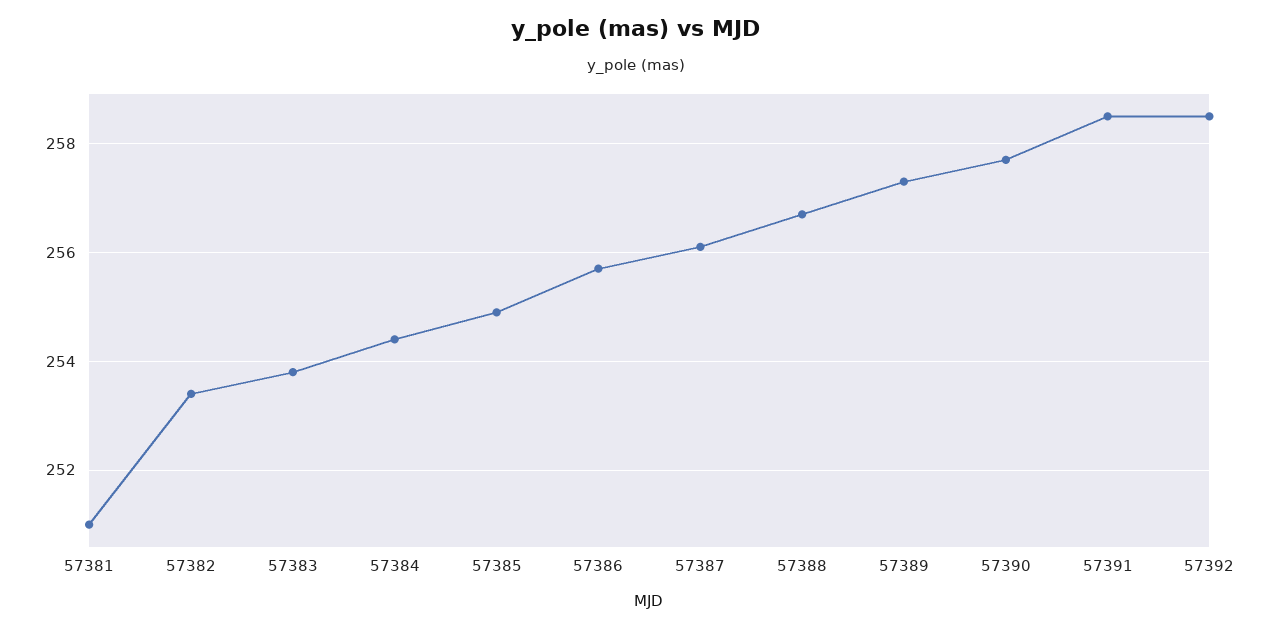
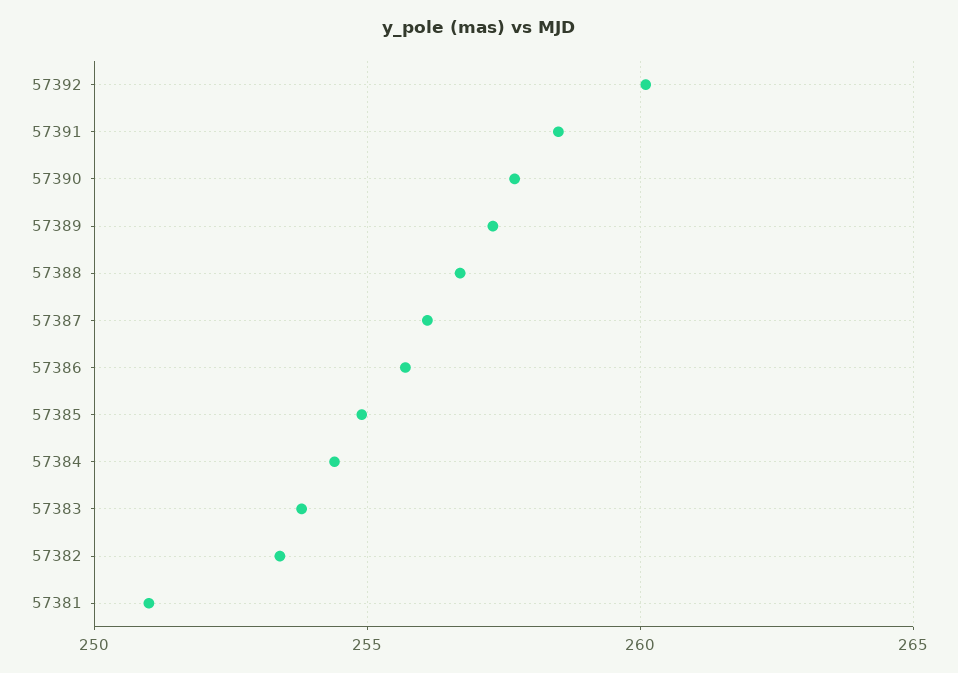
57392: 258.5 -> 260

